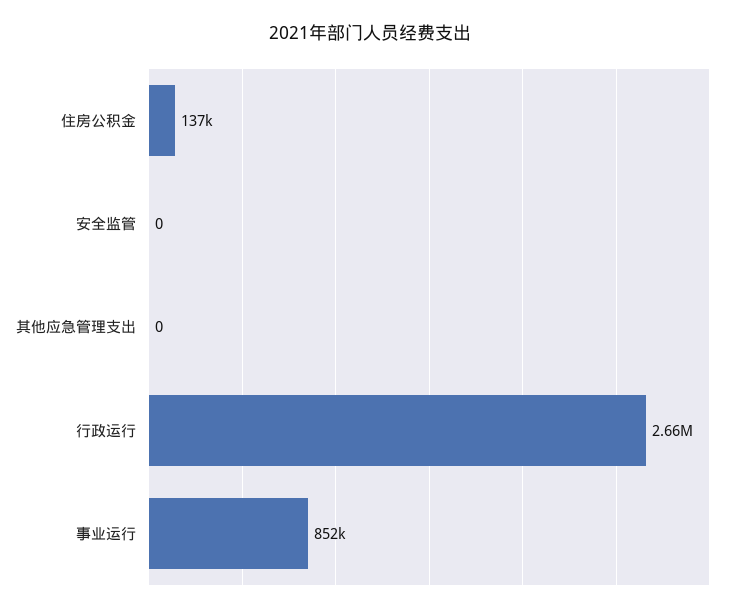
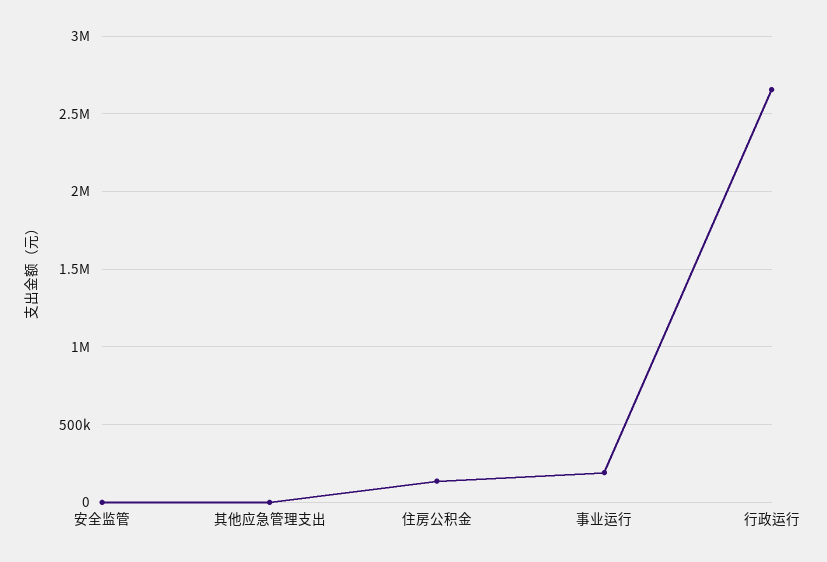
事业运行: 852000 -> 200000

